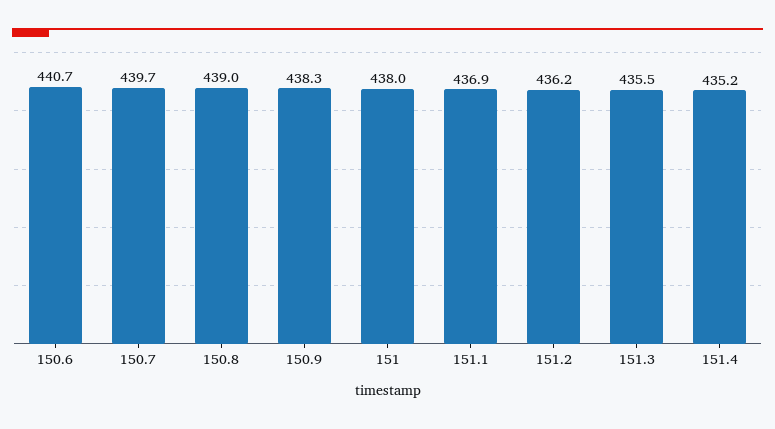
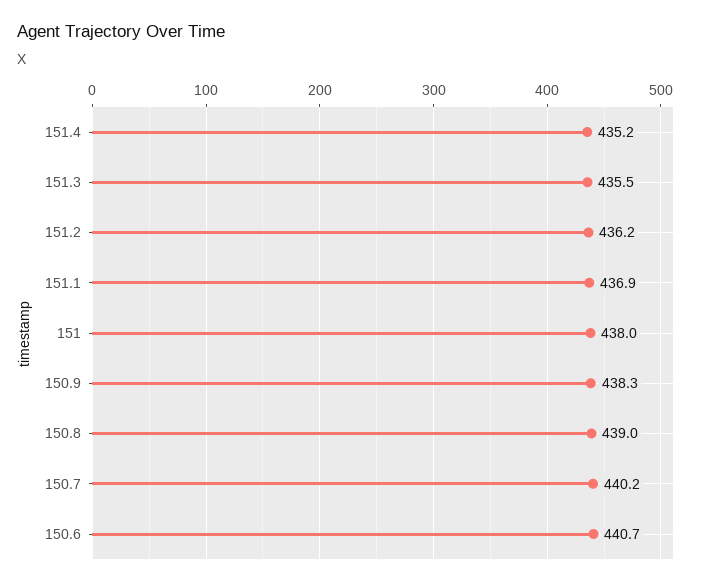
150.7: 439.7 -> 440.2

